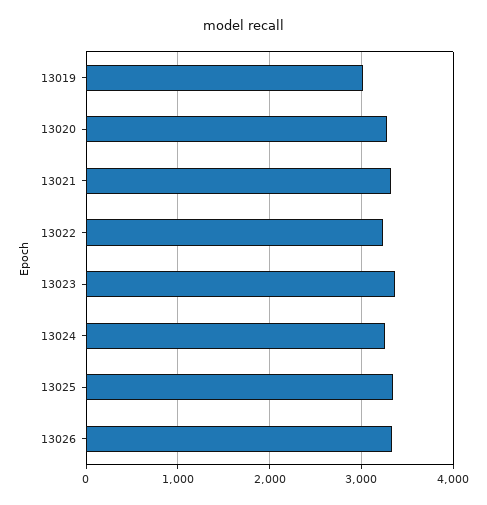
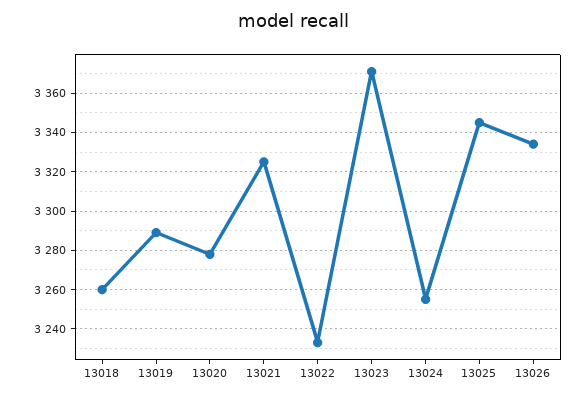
13019: 3000 -> 3290
13018: none -> 3260

